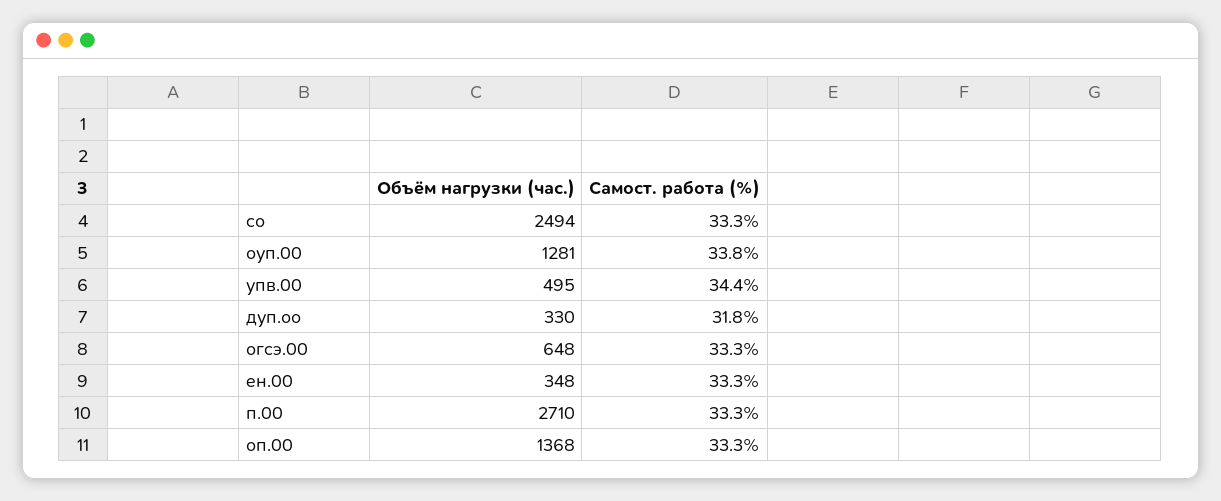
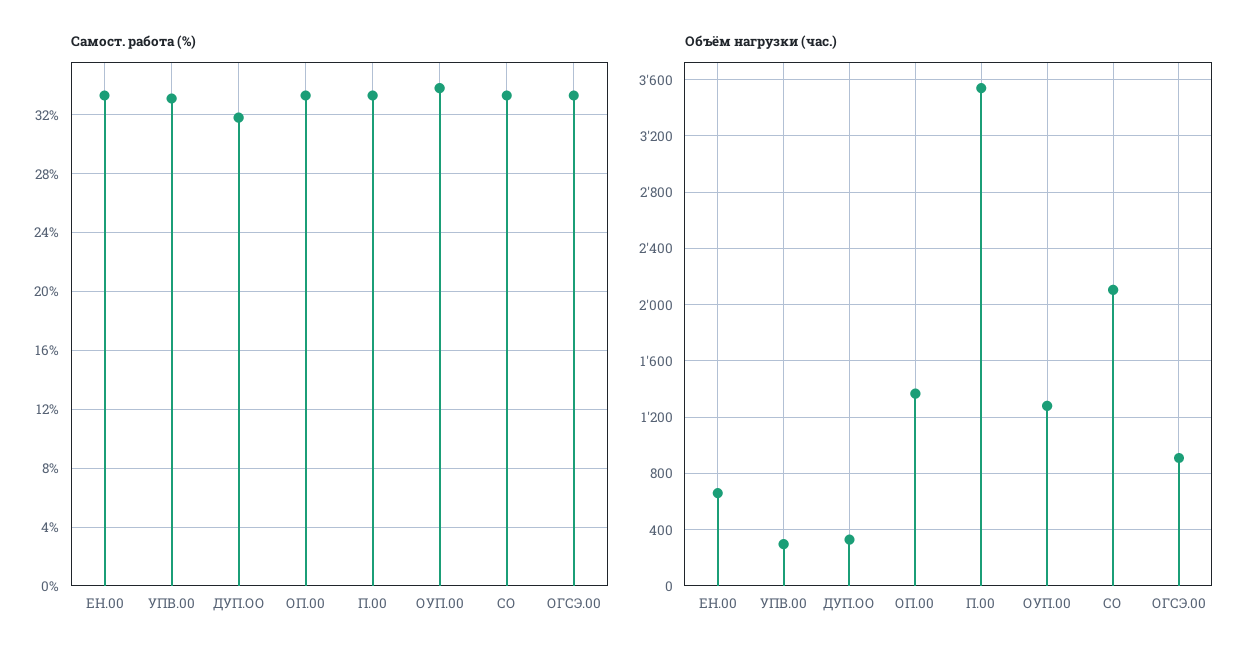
Объём нагрузки (час.), со: 2494 -> 2100
Объём нагрузки (час.), упв.00: 495 -> 300
Самост. работа (%), упв.00: 34.4 -> 33
Объём нагрузки (час.), огсэ.00: 648 -> 900
Объём нагрузки (час.), ен.00: 348 -> 650
Объём нагрузки (час.), п.00: 2710 -> 3550

